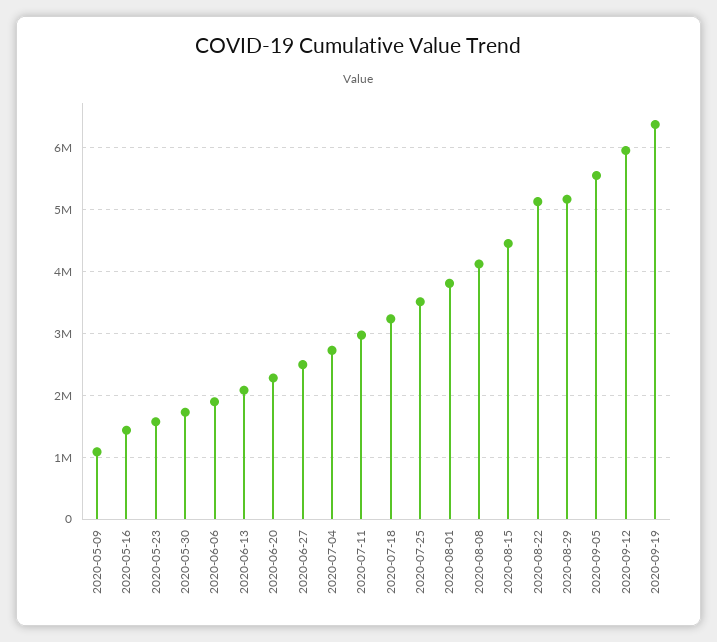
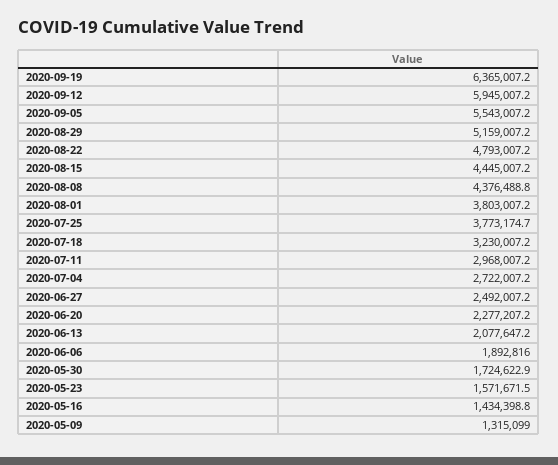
2020-05-09: 1100000 -> 1315099
2020-07-25: 3500000 -> 3773174.7
2020-08-08: 4100000 -> 4376488.8
2020-08-22: 5100000 -> 4793007.2

